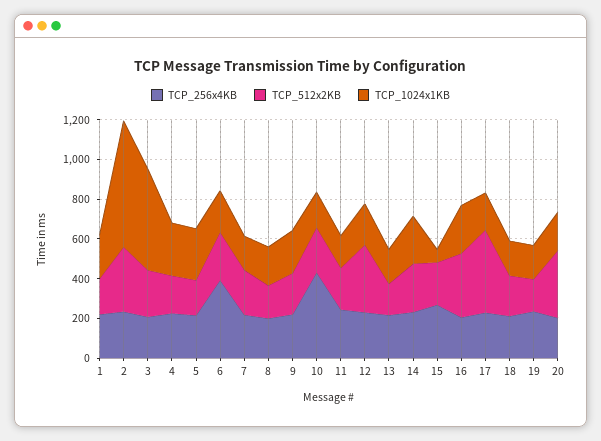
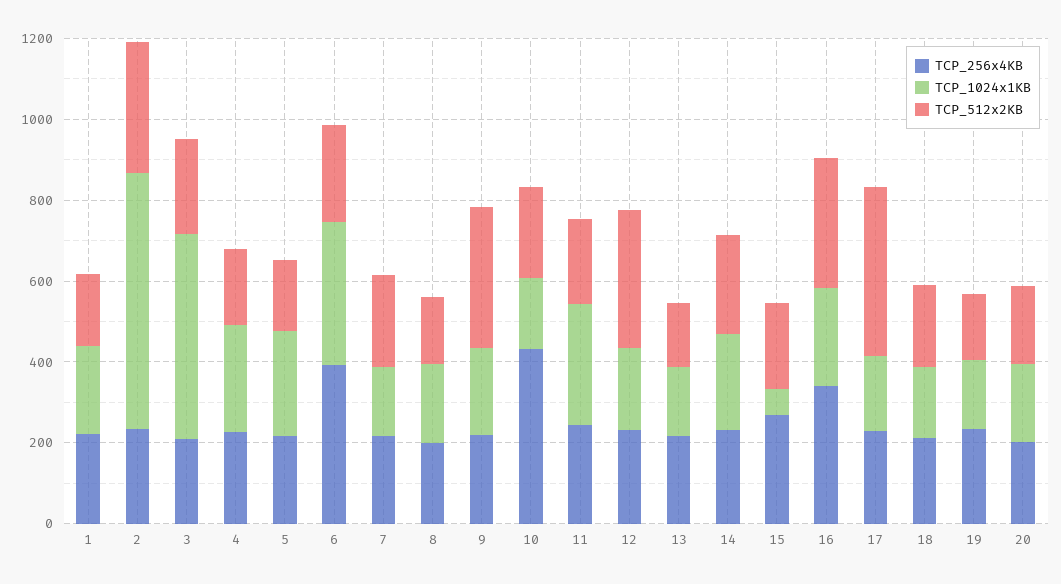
TCP_1024x1KB, 6: 200 -> 350
TCP_512x2KB, 9: 200 -> 350
TCP_1024x1KB, 11: 150 -> 300
TCP_256x4KB, 16: 200 -> 350
TCP_512x2KB, 20: 350 -> 200

